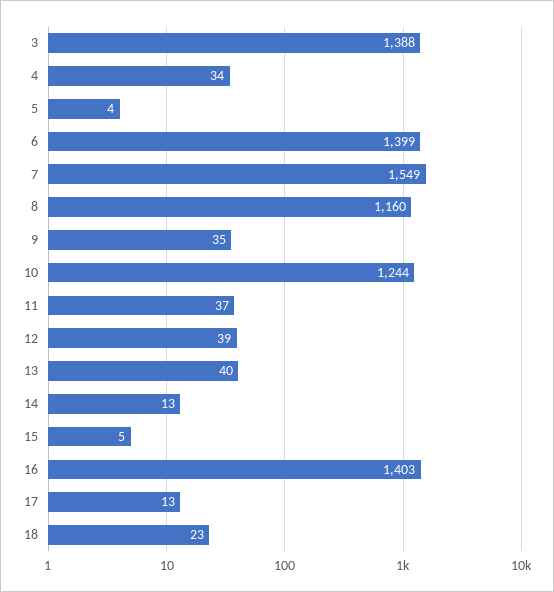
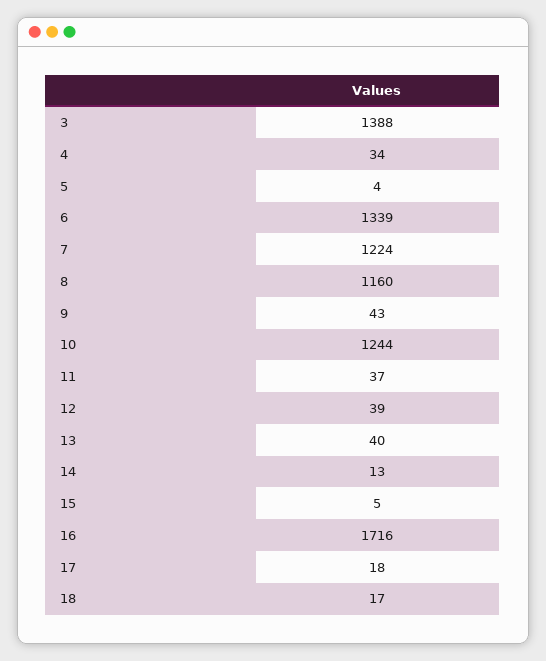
6: 1399 -> 1339
7: 1549 -> 1224
9: 35 -> 43
16: 1403 -> 1716
17: 13 -> 18
18: 23 -> 17

